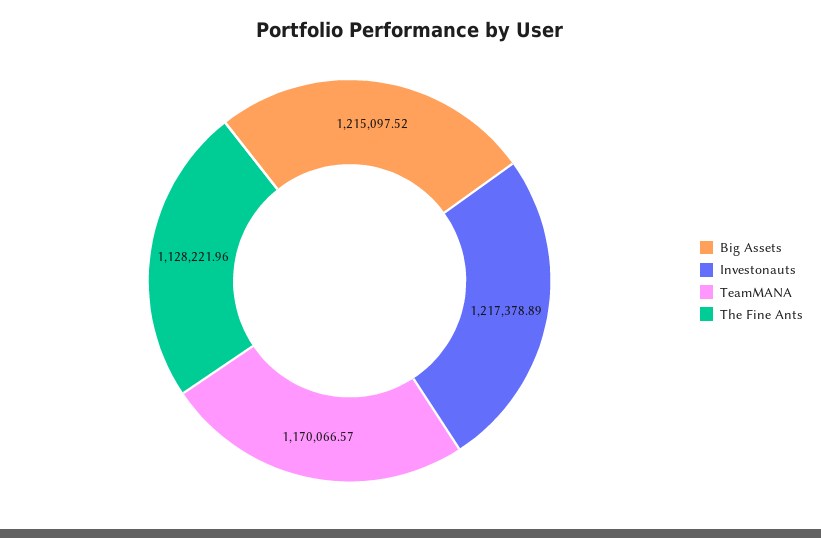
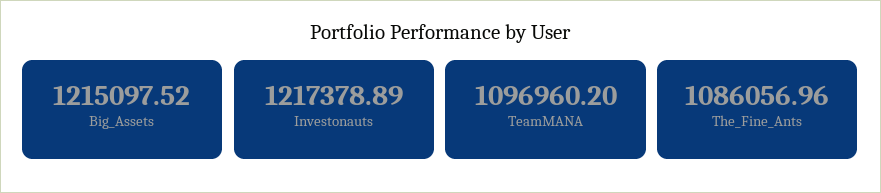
TeamMANA: 1170066.57 -> 1096960.2
The Fine Ants: 1128221.96 -> 1086056.96

